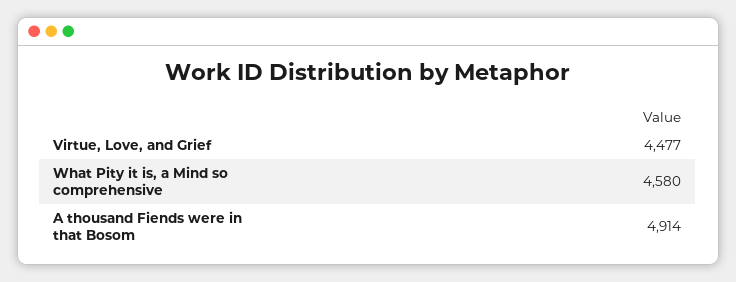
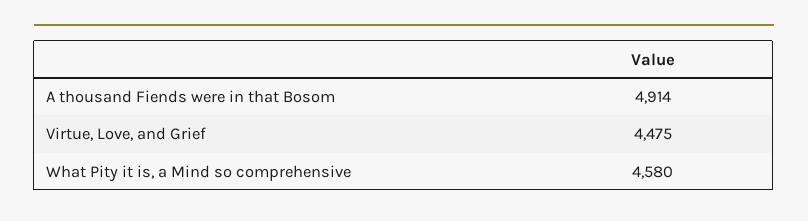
Virtue, Love, and Grief: 4477 -> 4475

